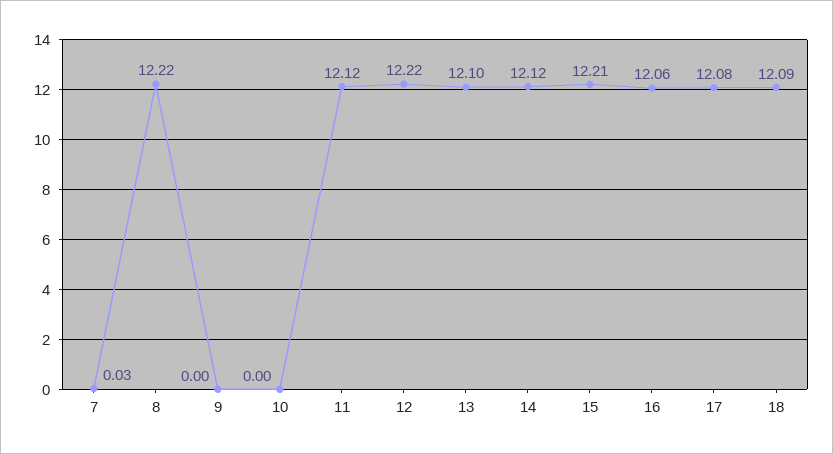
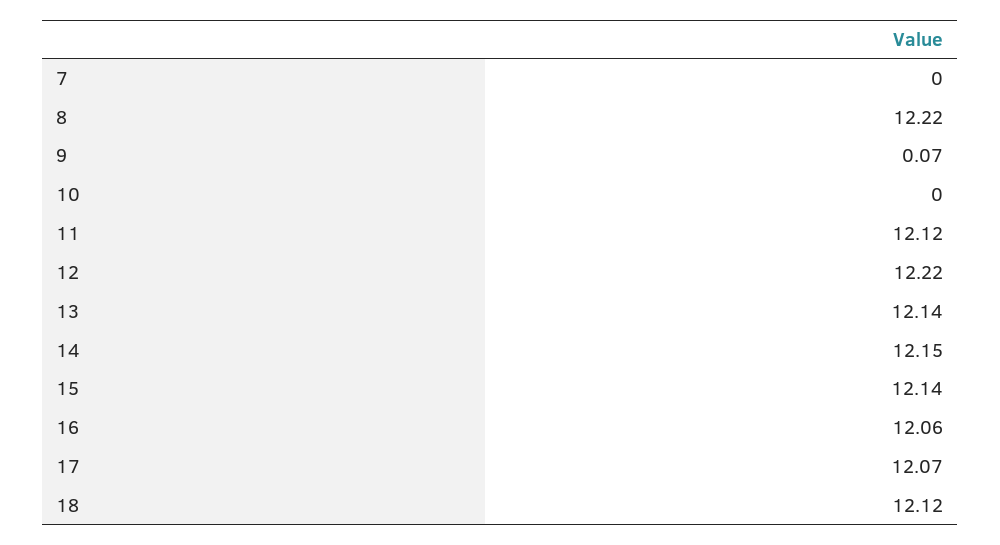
7: 0.03 -> 0
9: 0 -> 0.07
13: 12.1 -> 12.14
14: 12.12 -> 12.15
15: 12.21 -> 12.14
17: 12.08 -> 12.07
18: 12.09 -> 12.12

